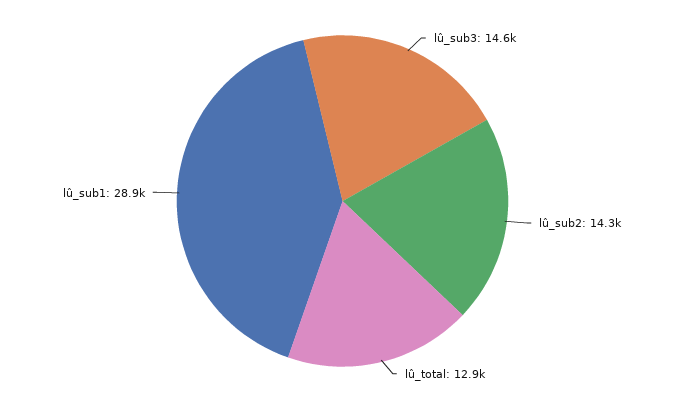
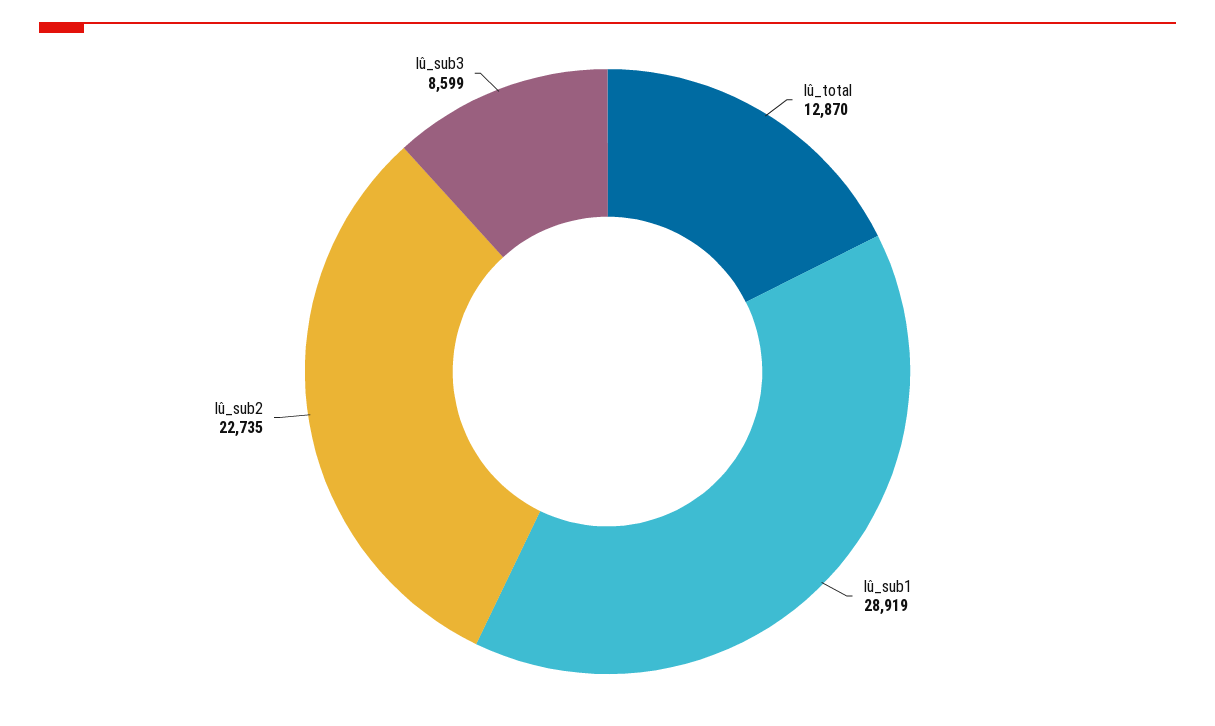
lû_sub3: 14600 -> 8599
lû_sub2: 14300 -> 22735

